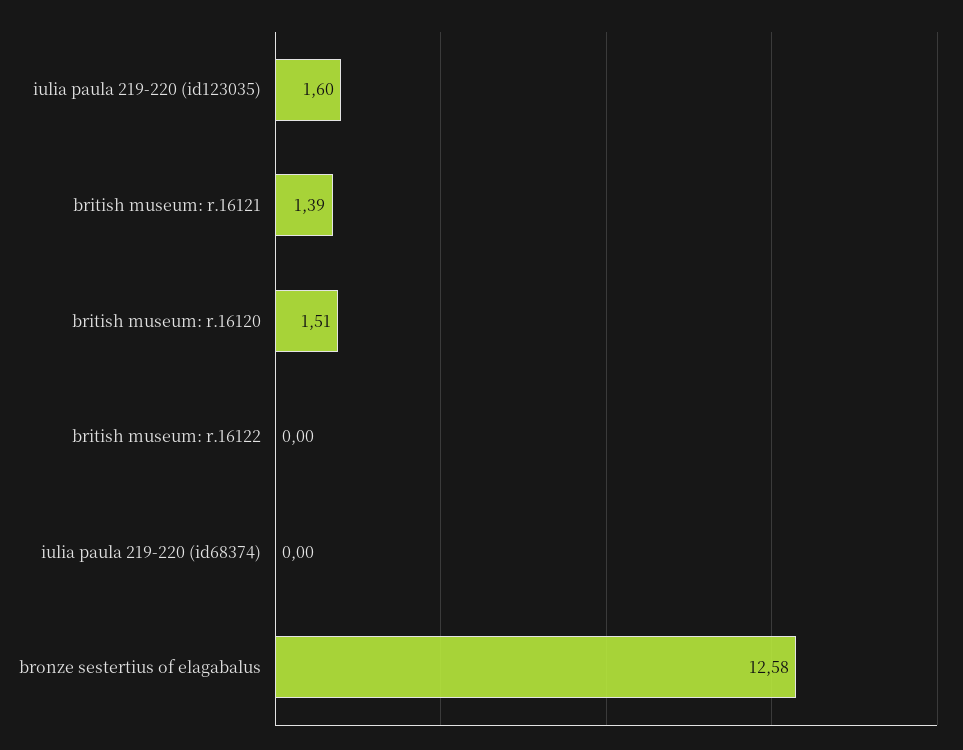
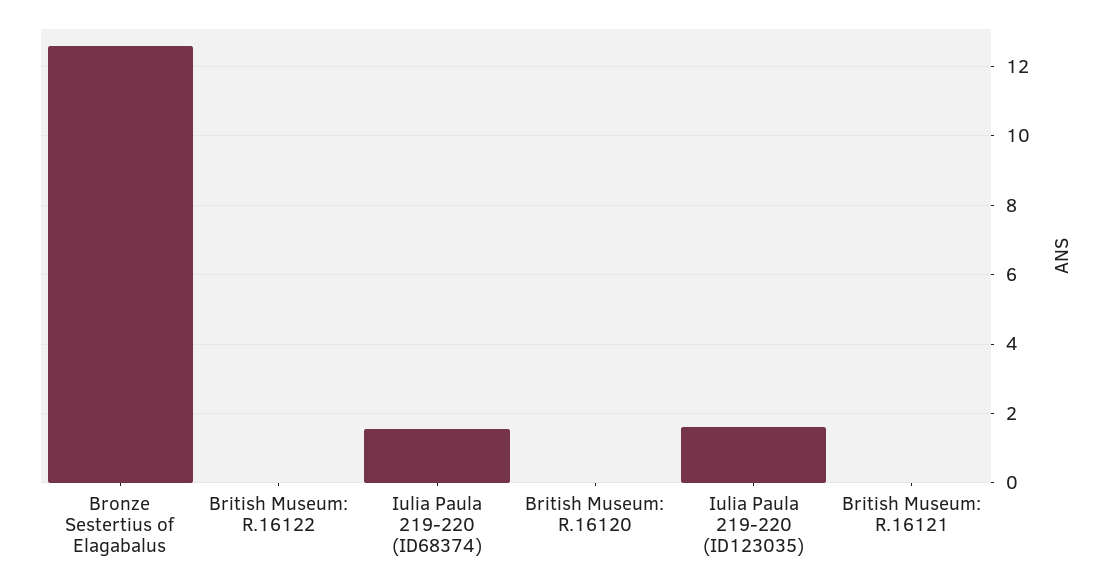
british museum: r.16121: 1.39 -> 0
british museum: r.16120: 1.51 -> 0
iulia paula 219-220 (id68374): 0 -> 1.6

